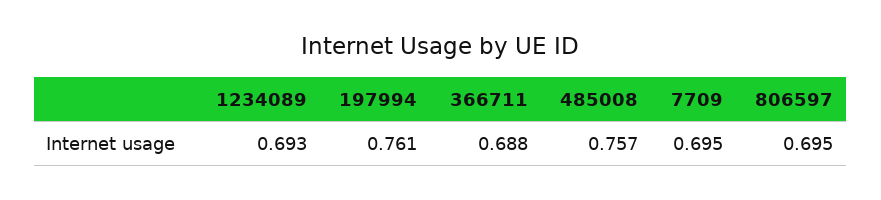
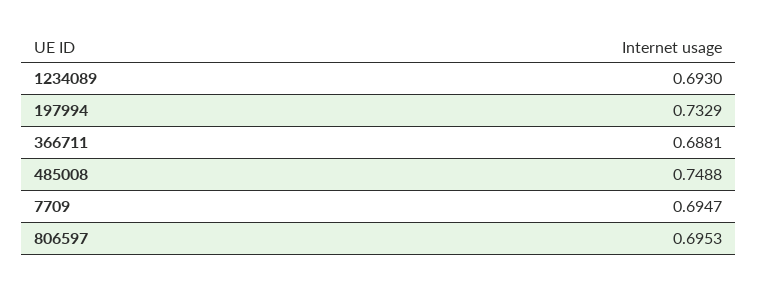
197994: 0.761 -> 0.7329
485008: 0.757 -> 0.7488

